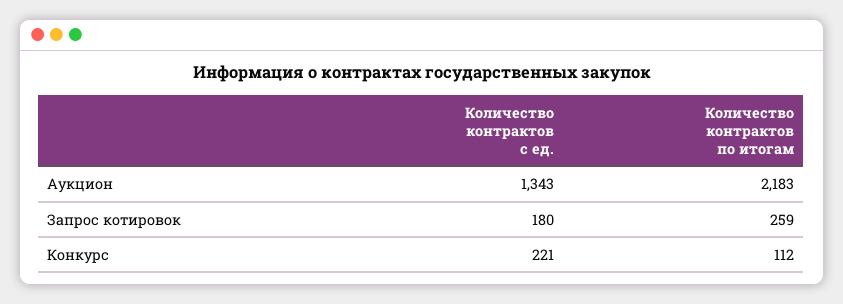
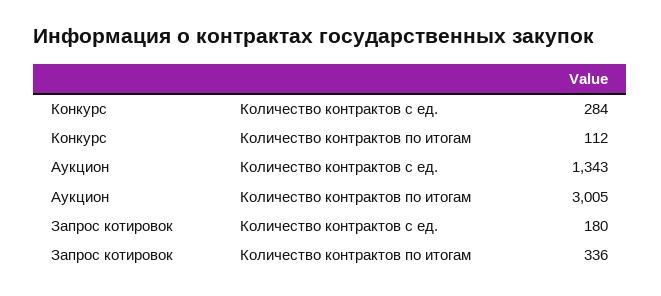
Количество контрактов по итогам, Аукцион: 2183 -> 3005
Количество контрактов по итогам, Запрос котировок: 259 -> 336
Количество контрактов с ед., Конкурс: 221 -> 284

